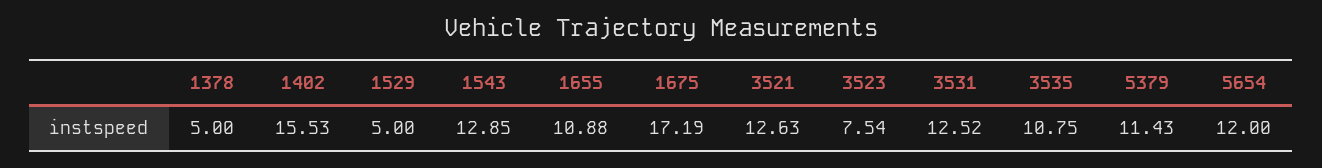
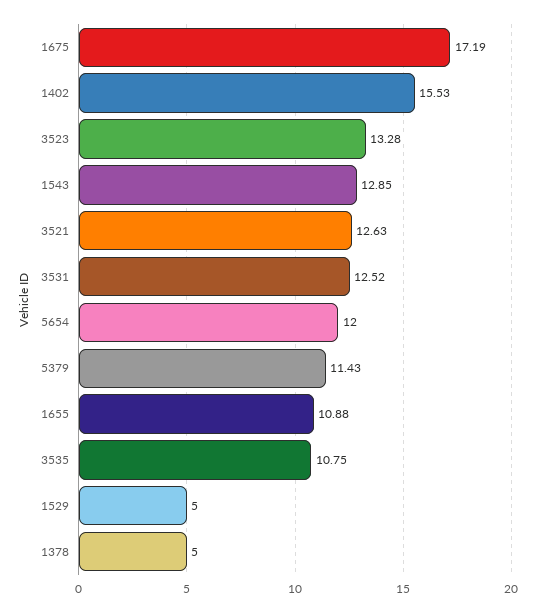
3523: 7.54 -> 13.28

